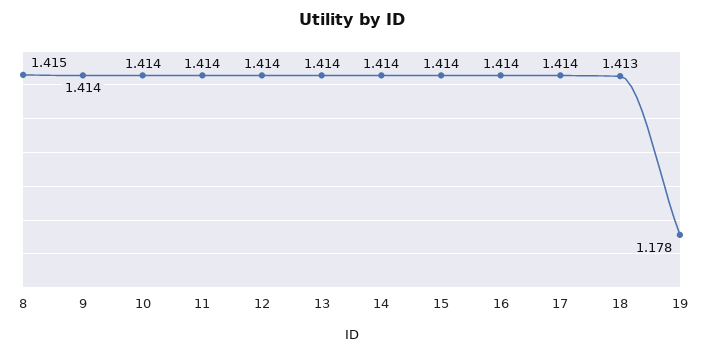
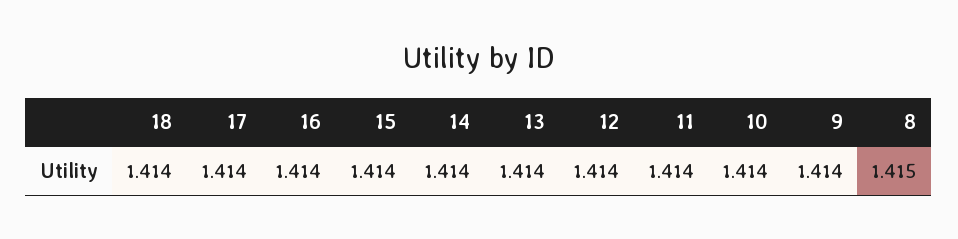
18: 1.413 -> 1.414
19: 1.178 -> none

